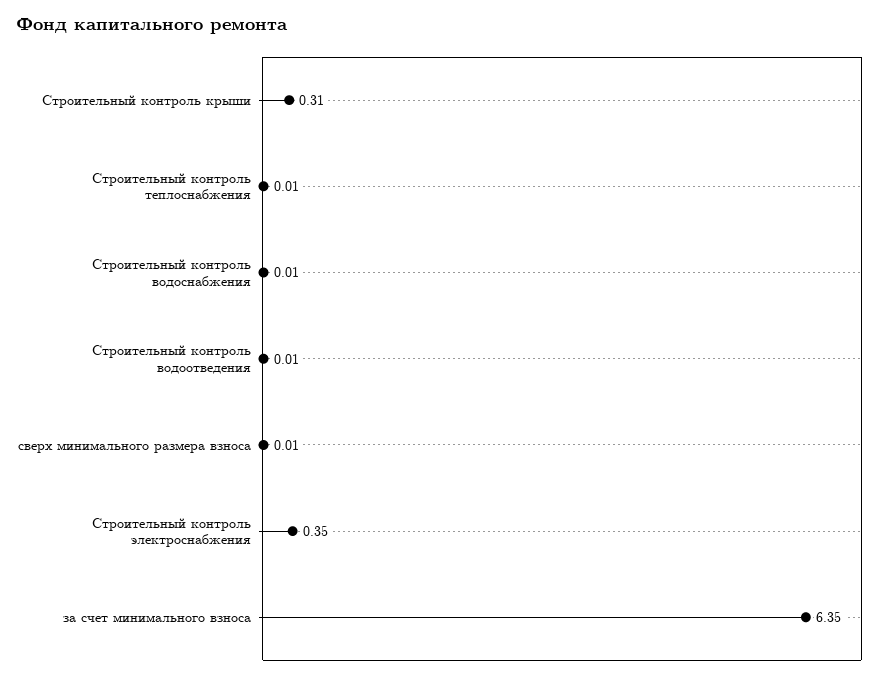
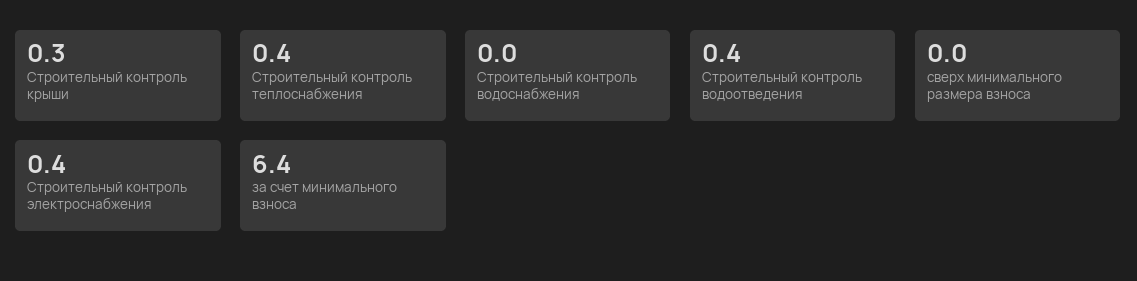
Строительный контроль теплоснабжения: 0.01 -> 0.4
Строительный контроль водоотведения: 0.01 -> 0.4

